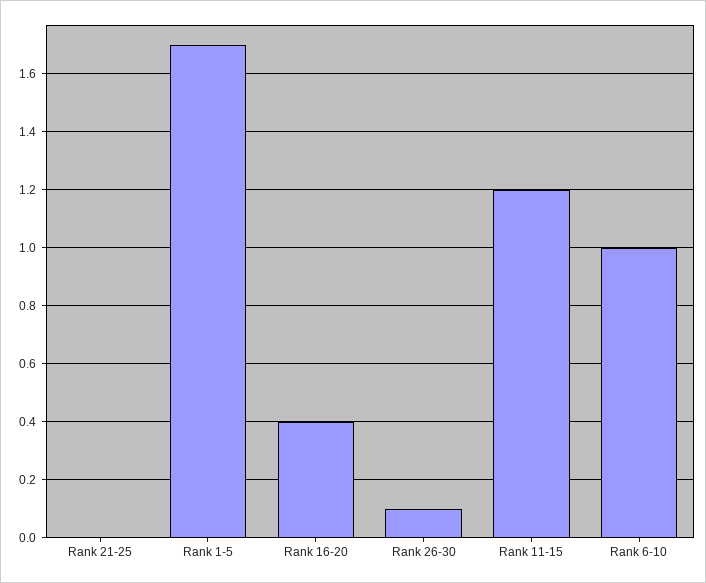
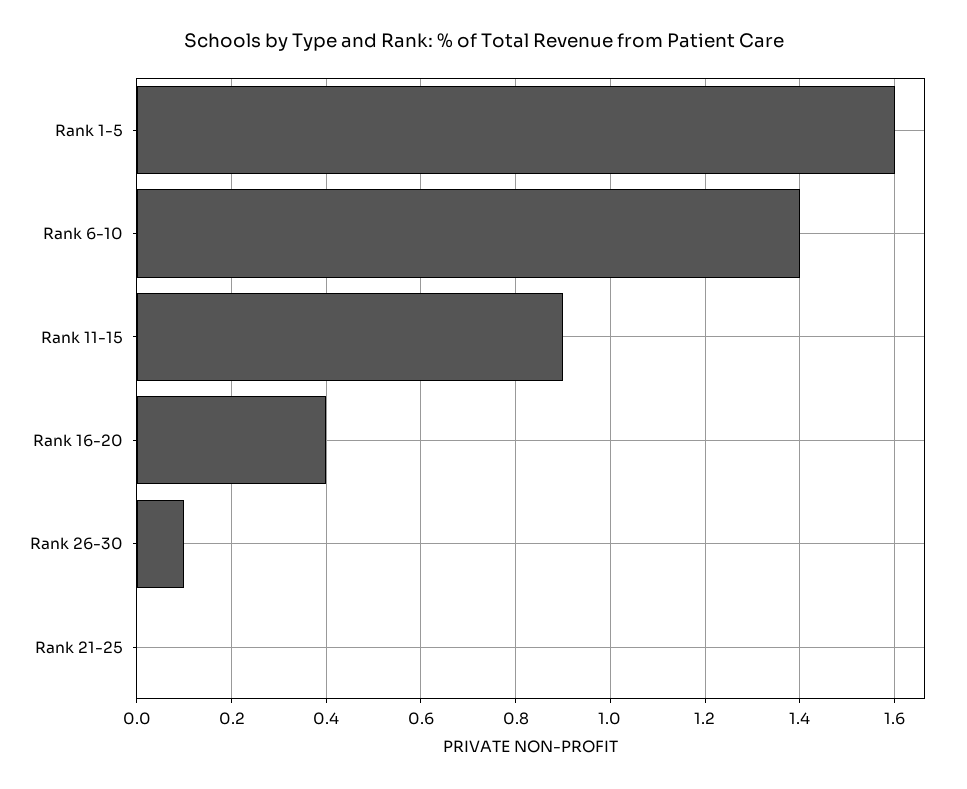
Rank 1-5: 1.7 -> 1.6
Rank 11-15: 1.2 -> 0.9
Rank 6-10: 1 -> 1.4

